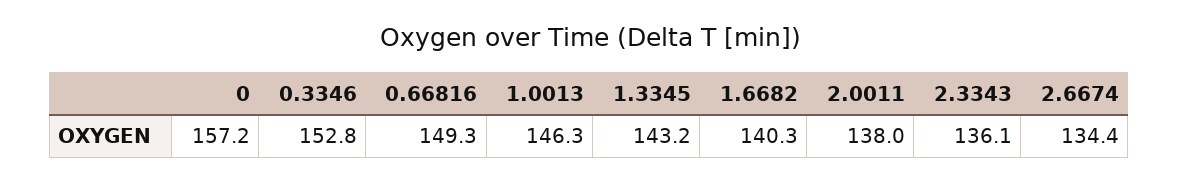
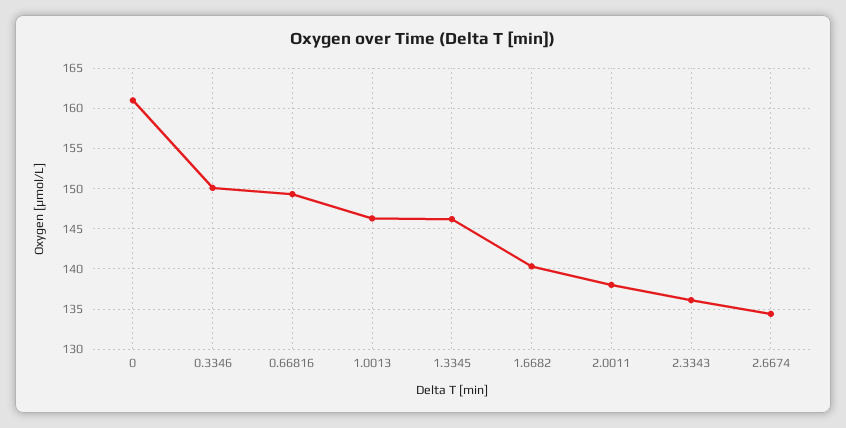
0: 157.2 -> 161
0.3346: 152.8 -> 150
1.3345: 143.2 -> 146

